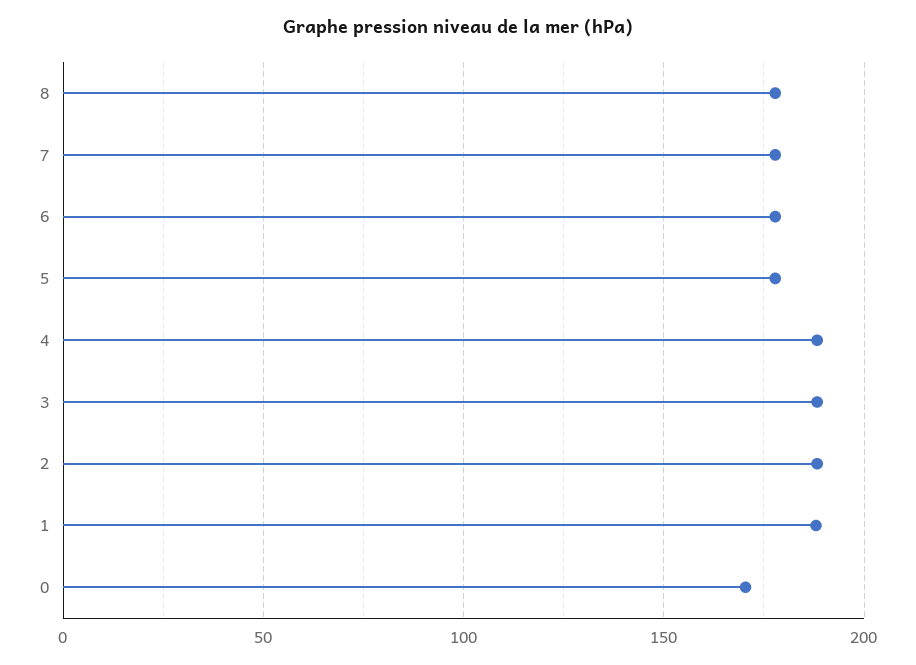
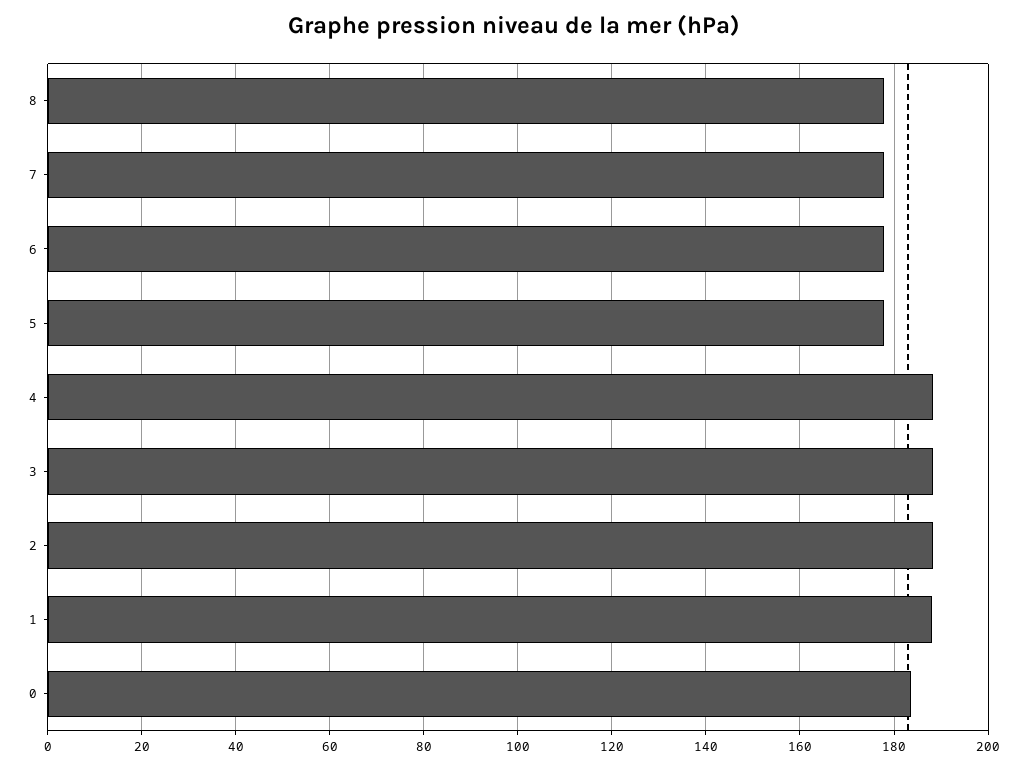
0: 170 -> 184

